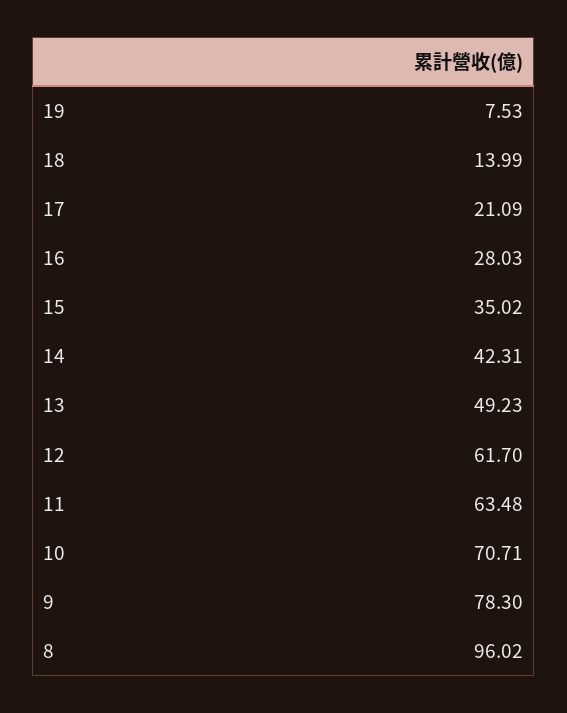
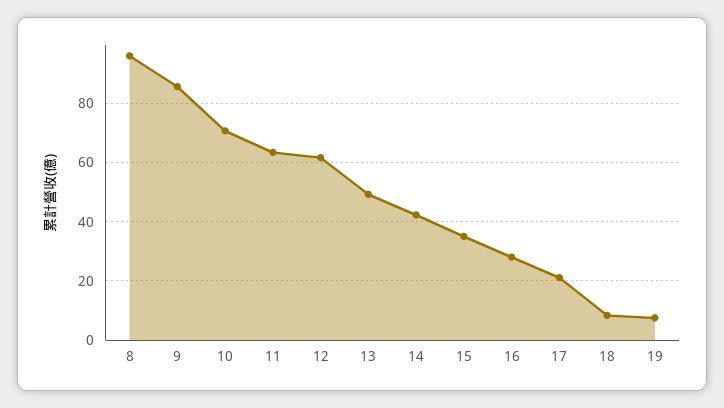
18: 13.99 -> 7.5
9: 78.3 -> 85

